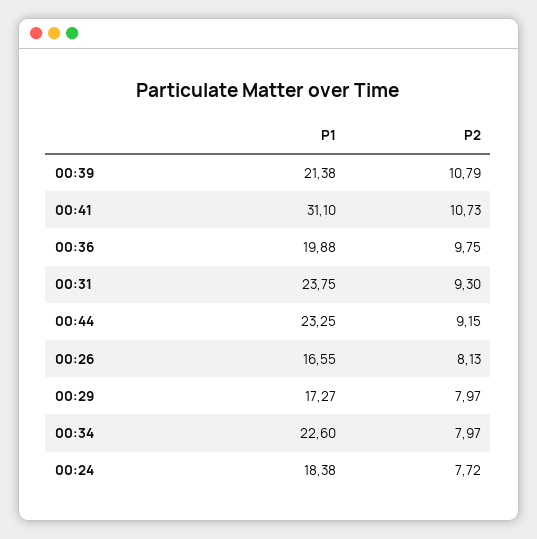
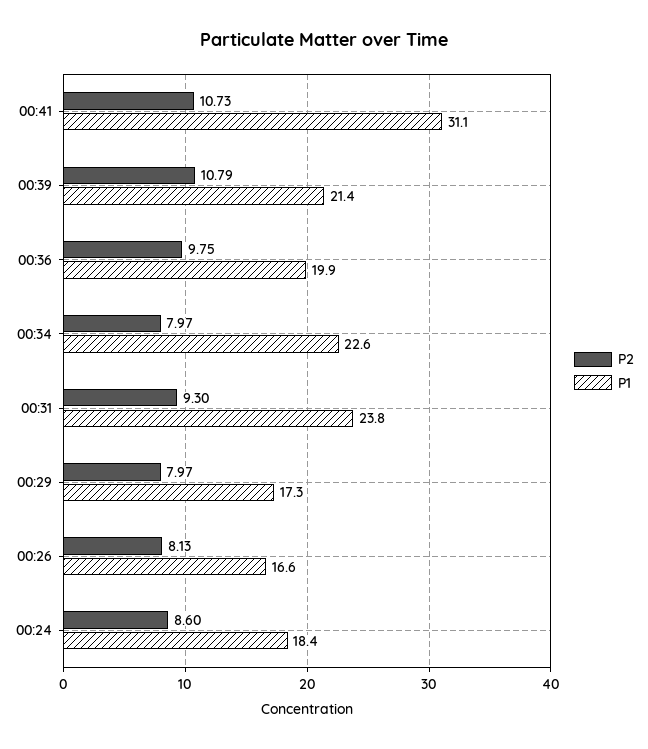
P1, 00:44: 23.25 -> none
P2, 00:44: 9.15 -> none
P2, 00:24: 7.72 -> 8.6

